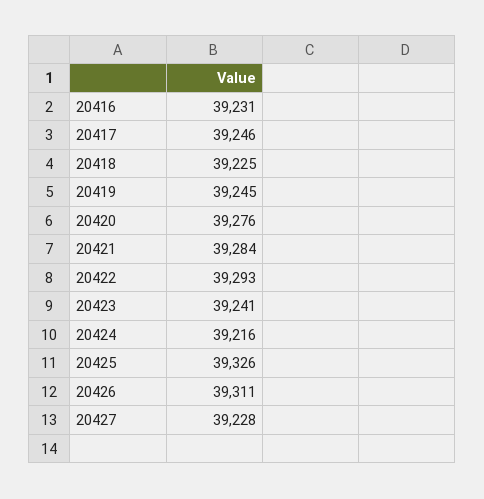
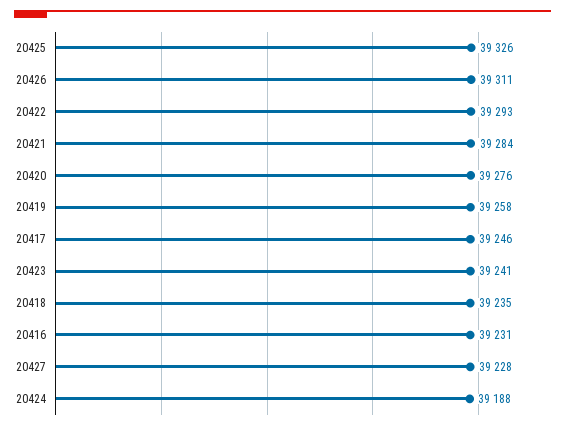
20418: 39225 -> 39235
20419: 39245 -> 39258
20424: 39216 -> 39188

